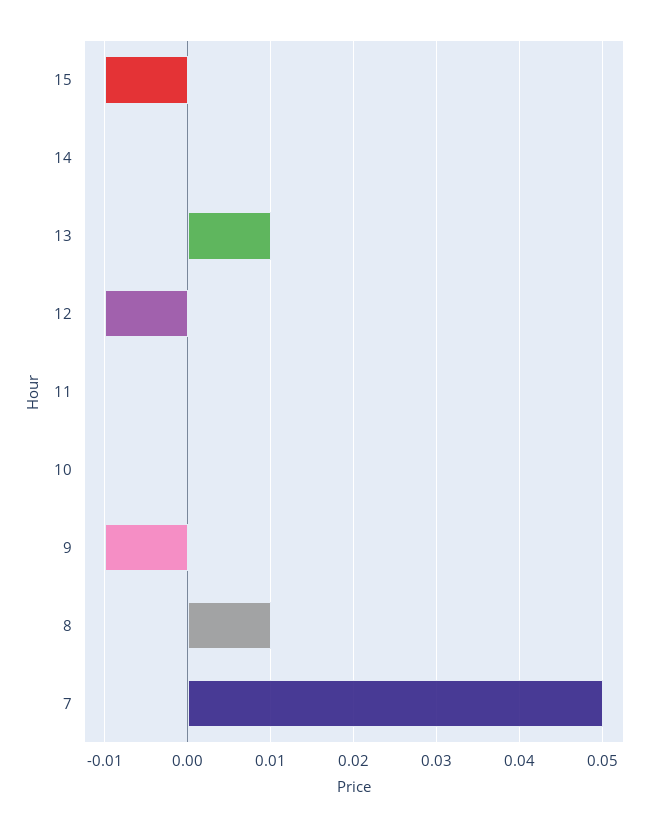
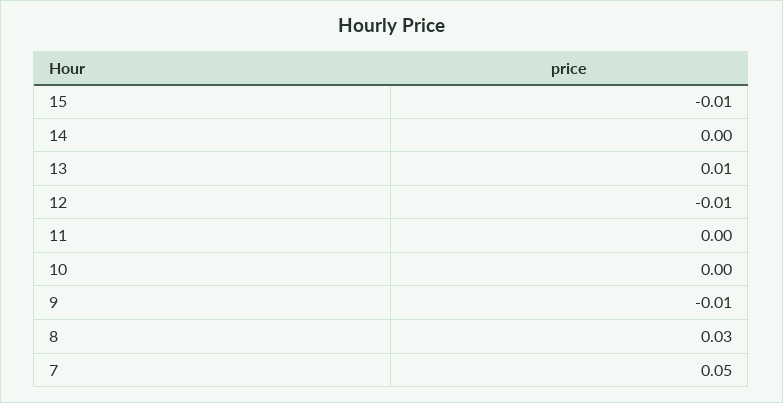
8: 0.01 -> 0.03

